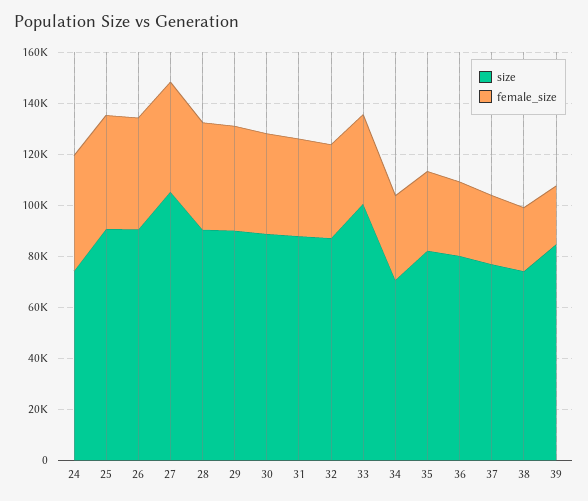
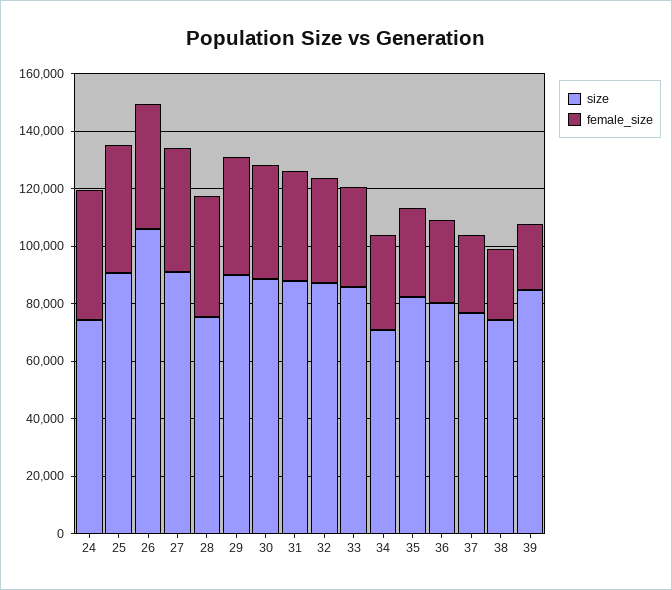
size, 26: 90000 -> 105000
size, 27: 105000 -> 90000
size, 28: 90000 -> 75000
size, 33: 100000 -> 85000

